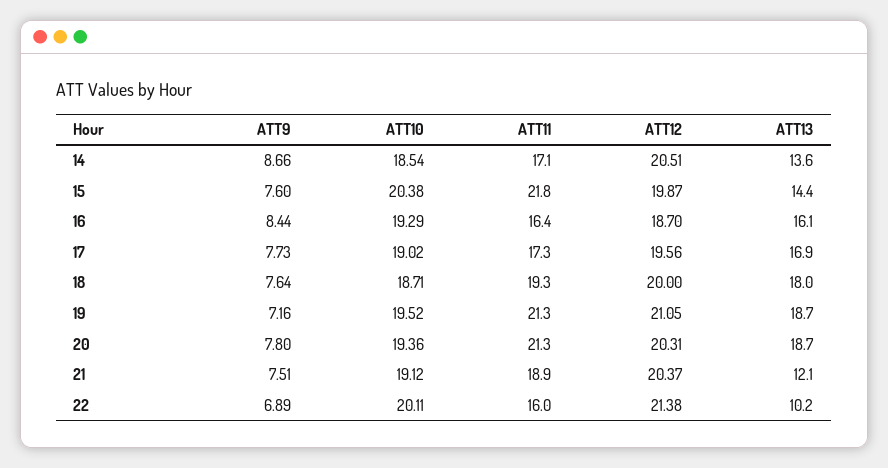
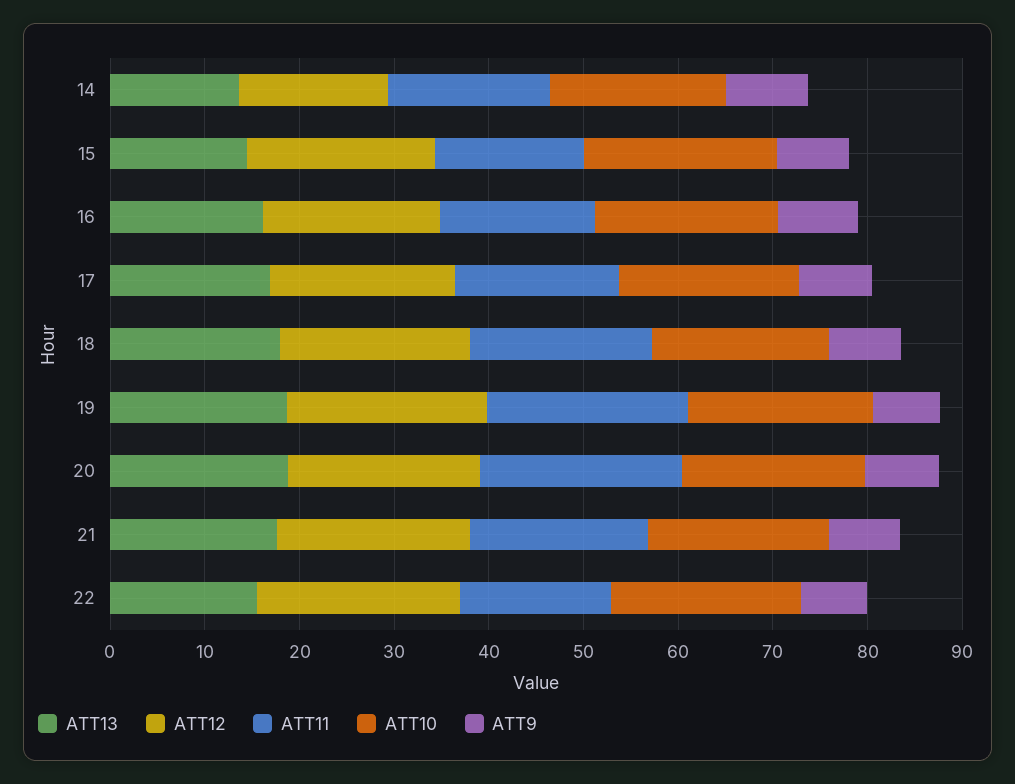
ATT12, 14: 20.51 -> 16
ATT11, 15: 21.8 -> 16
ATT13, 21: 12.1 -> 18
ATT13, 22: 10.2 -> 16

